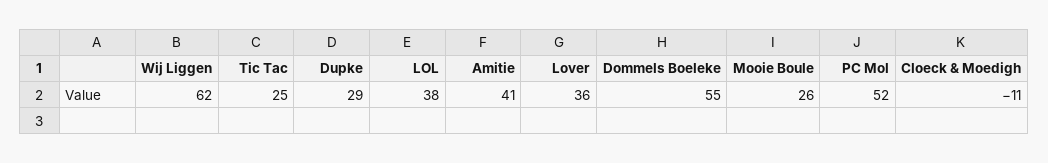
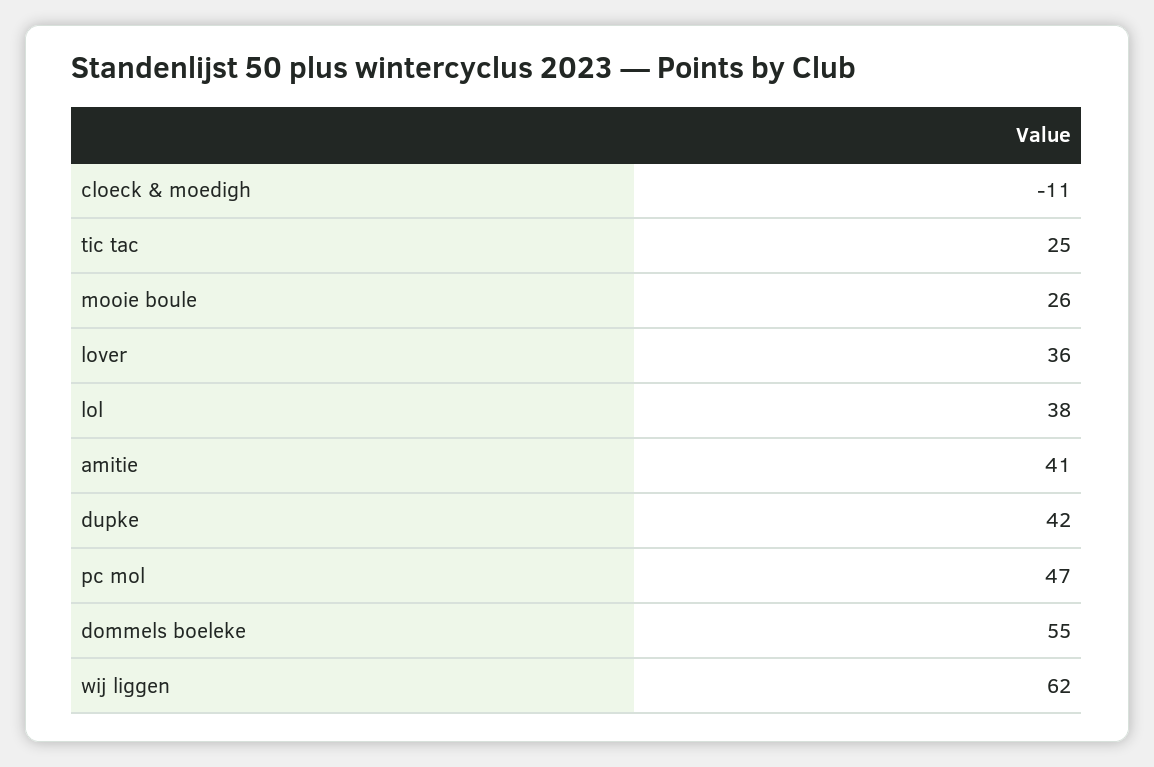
Dupke: 29 -> 42
PC Mol: 52 -> 47

